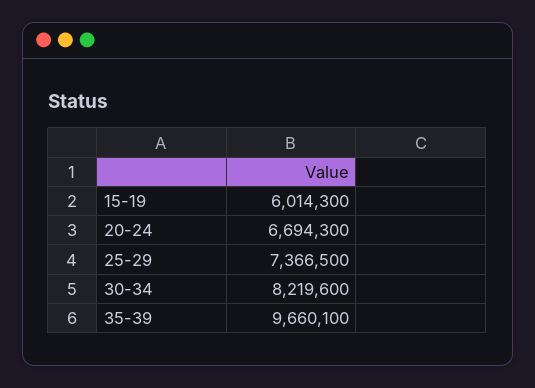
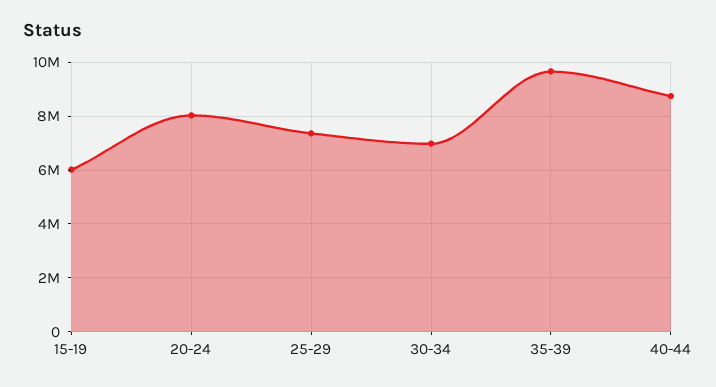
20-24: 6694300 -> 8000000
30-34: 8219600 -> 7000000
40-44: none -> 8750000

